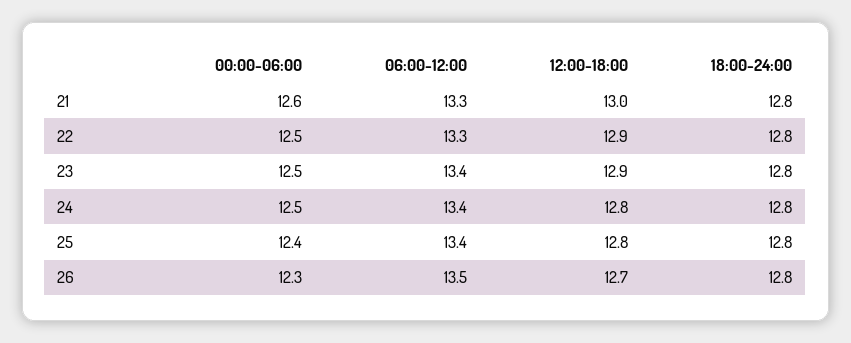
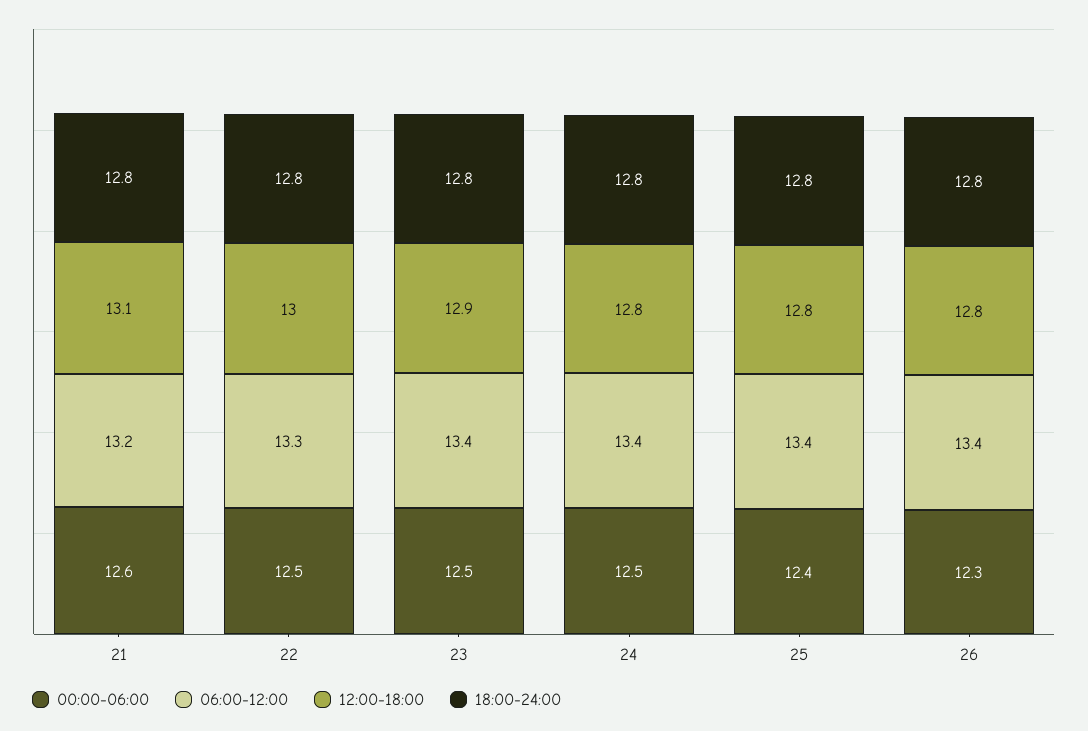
06:00-12:00, 21: 13.3 -> 13.2
12:00-18:00, 21: 13 -> 13.1
12:00-18:00, 22: 12.9 -> 13
06:00-12:00, 26: 13.5 -> 13.4
12:00-18:00, 26: 12.7 -> 12.8

